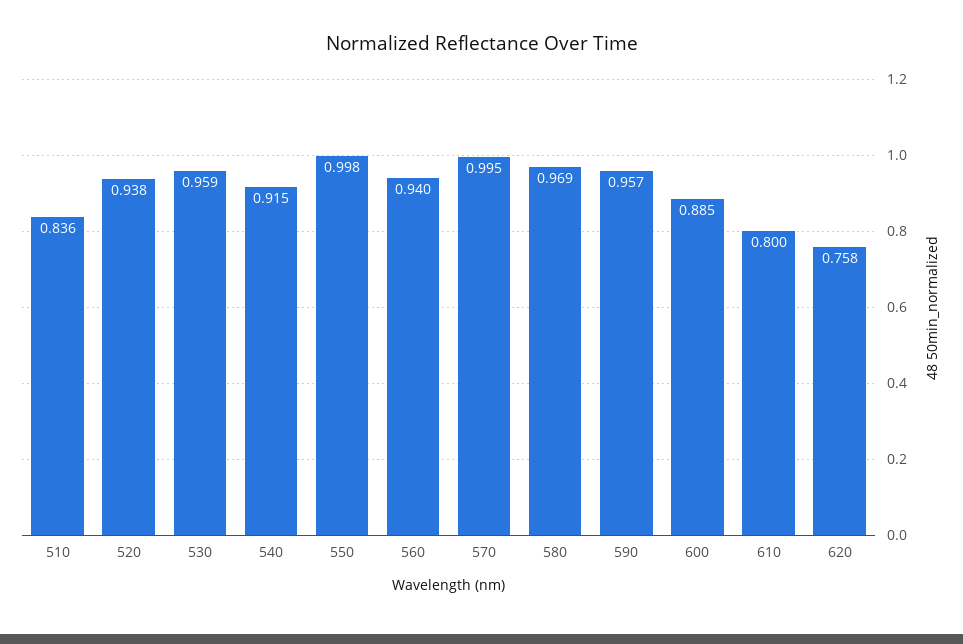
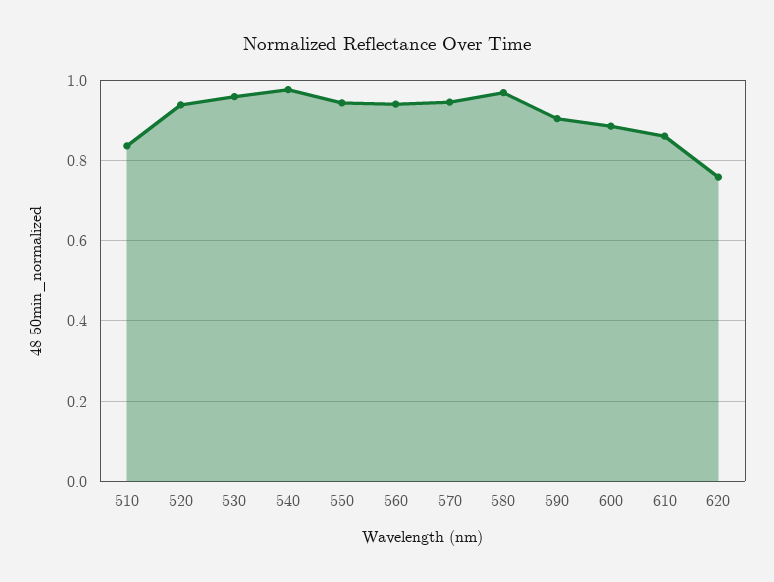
540: 0.915 -> 0.98
550: 0.998 -> 0.94
570: 0.995 -> 0.94
590: 0.957 -> 0.9
610: 0.8 -> 0.86

